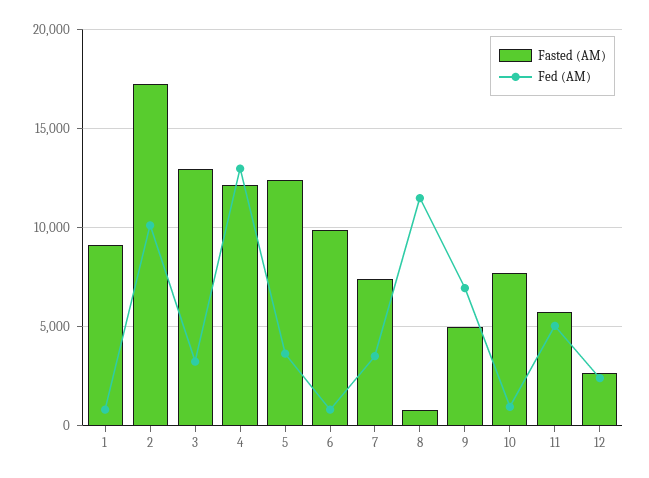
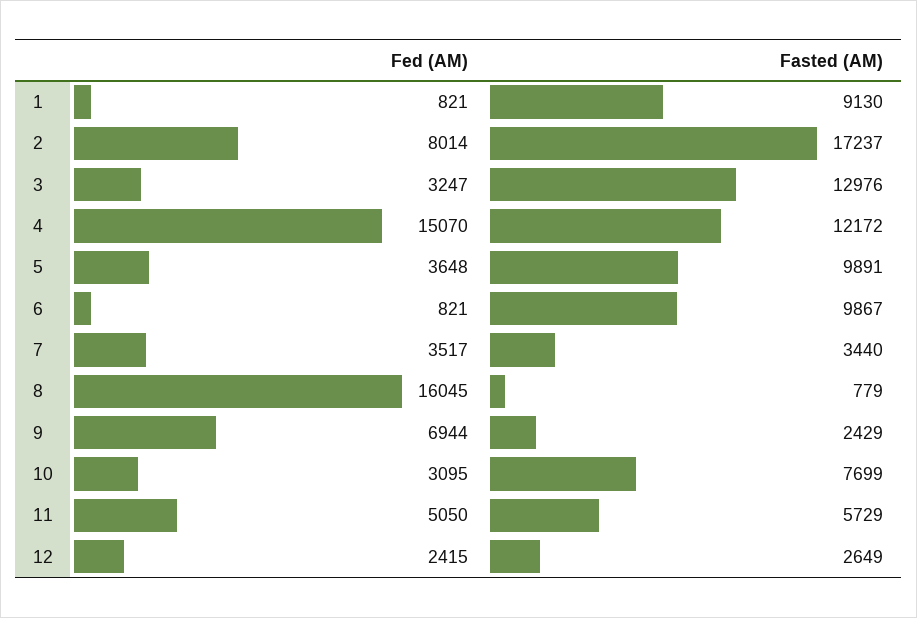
Fed (AM), 2: 10000 -> 8014
Fed (AM), 4: 13000 -> 15070
Fasted (AM), 5: 12500 -> 9891
Fasted (AM), 7: 7500 -> 3440
Fed (AM), 8: 11500 -> 16045
Fasted (AM), 9: 5000 -> 2429
Fed (AM), 10: 1000 -> 3095

